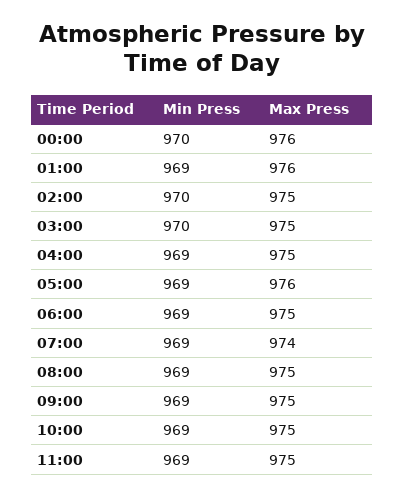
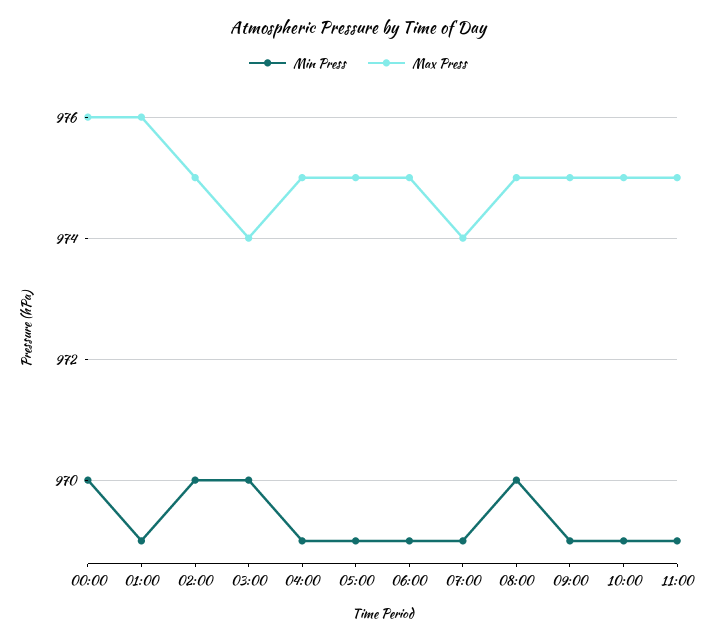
Max Press, 03:00: 975 -> 974
Max Press, 05:00: 976 -> 975
Min Press, 08:00: 969 -> 970

